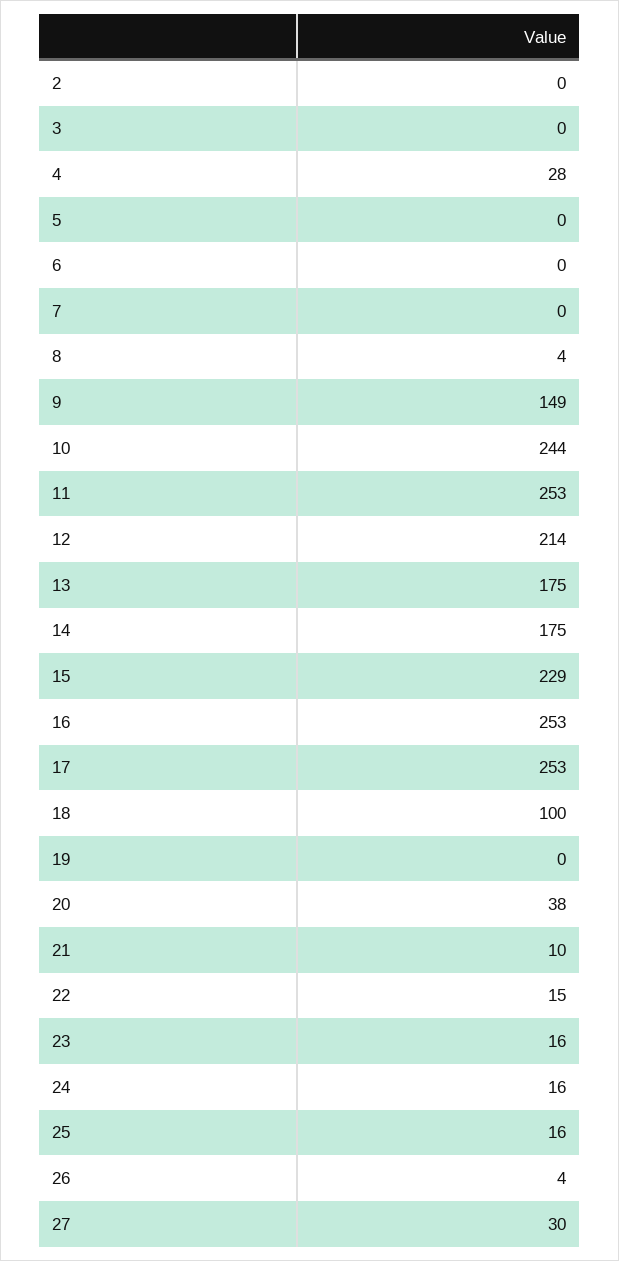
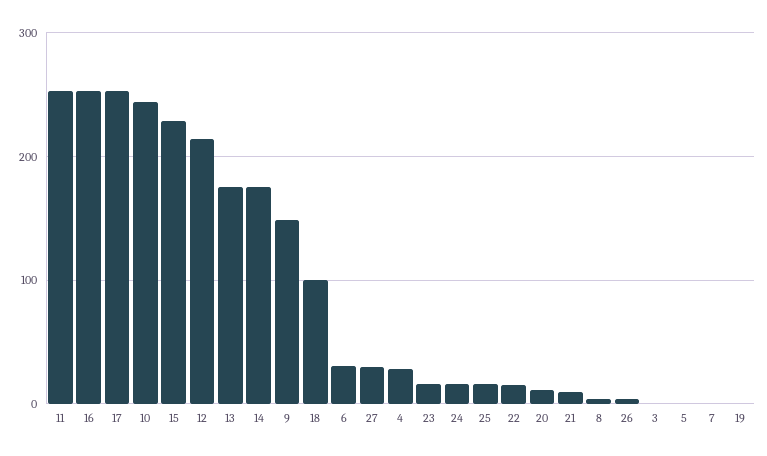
2: 0 -> none
6: 0 -> 30
20: 38 -> 10

